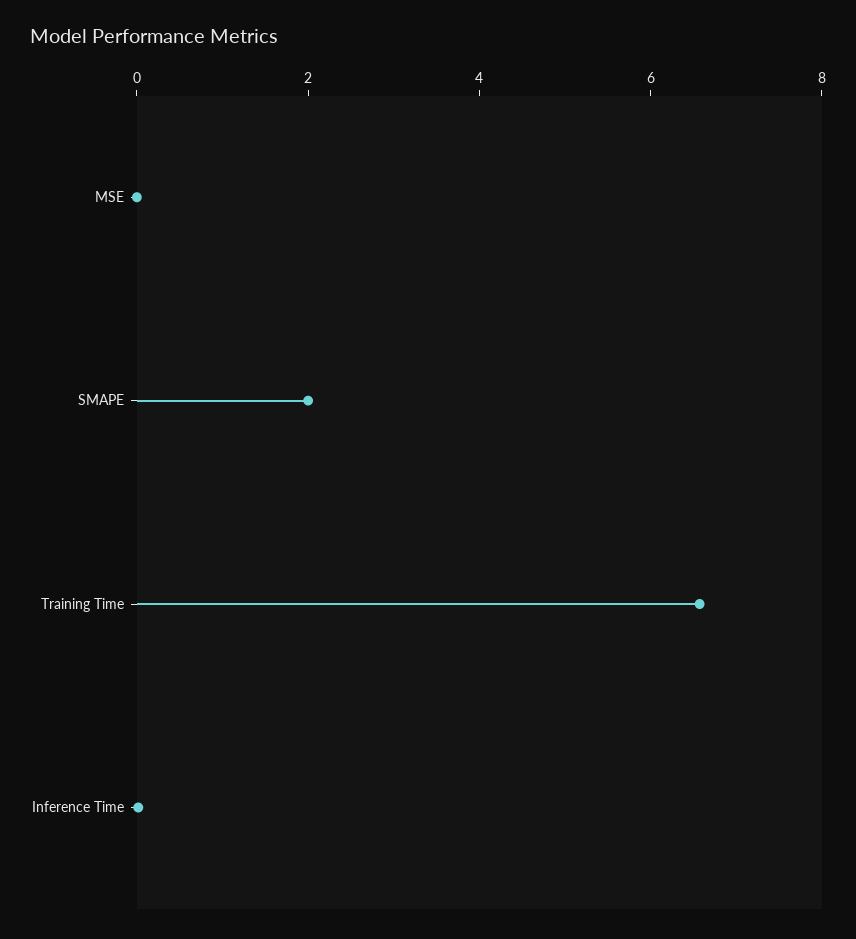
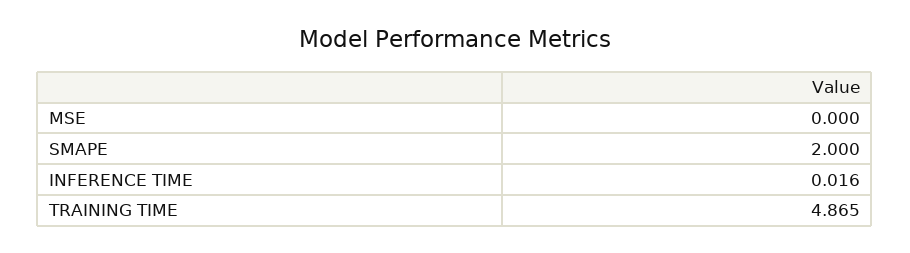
Training Time: 6.5 -> 4.865

